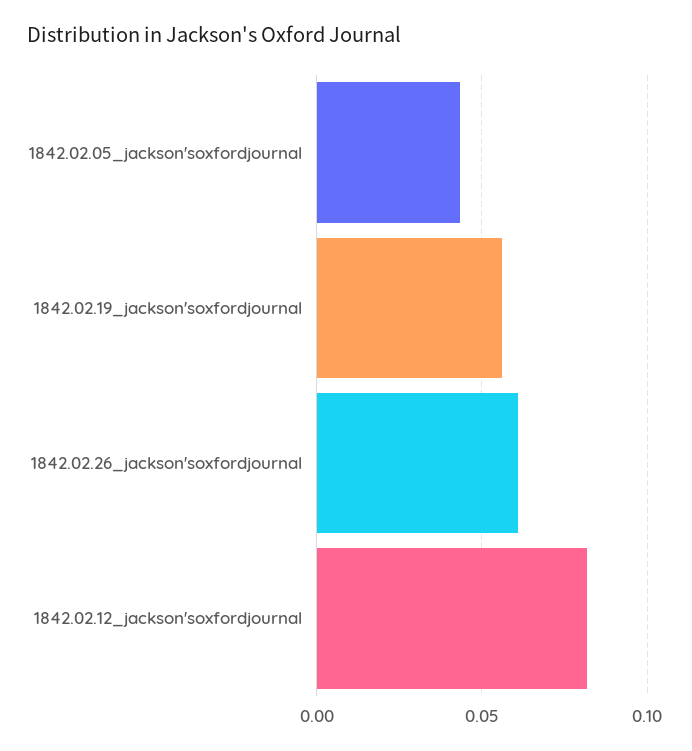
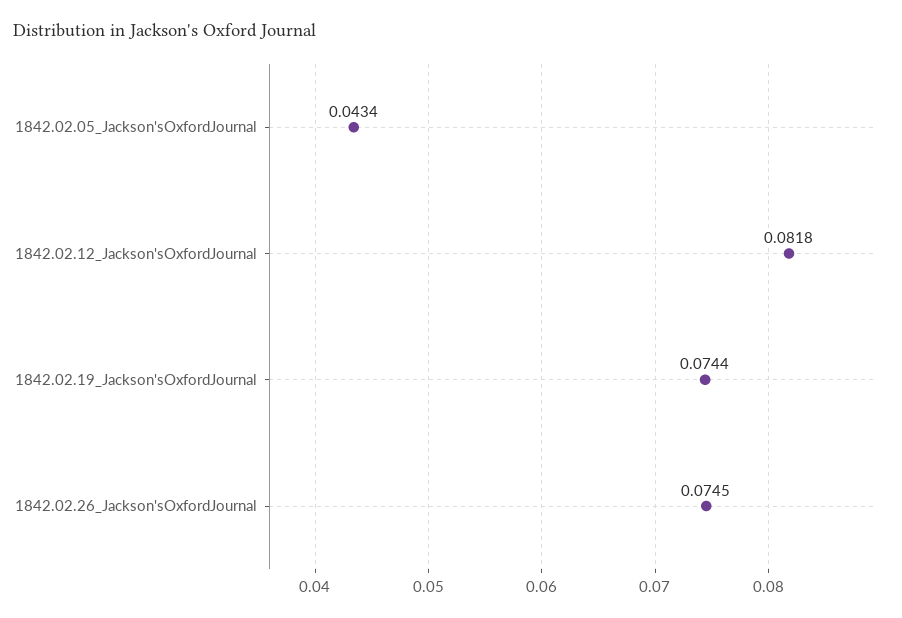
1842.02.19_jackson'soxfordjournal: 0.055 -> 0.0744
1842.02.26_jackson'soxfordjournal: 0.06 -> 0.0745

